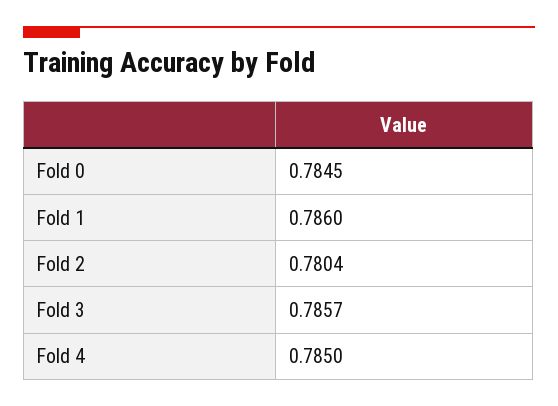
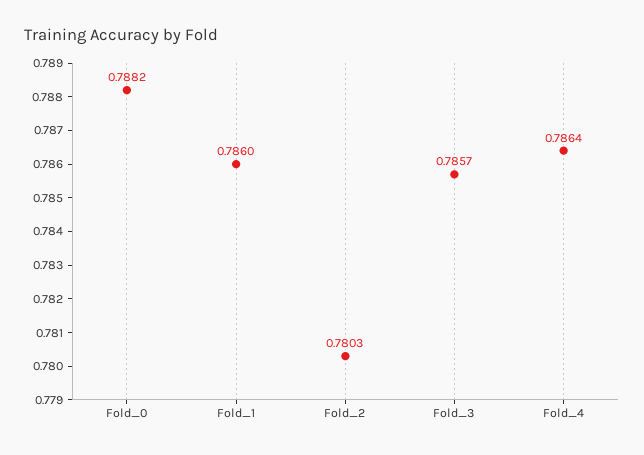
Fold 0: 0.7845 -> 0.7882
Fold 2: 0.7804 -> 0.7803
Fold 4: 0.785 -> 0.7864

